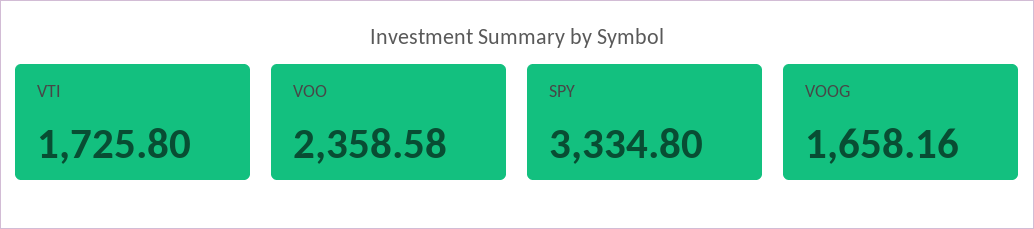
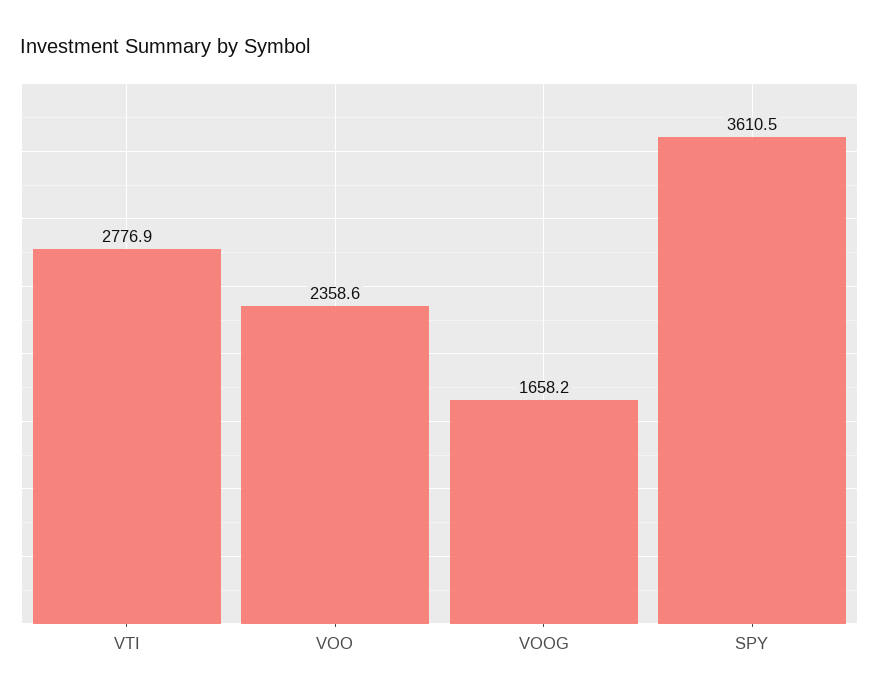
VTI: 1725.8 -> 2776.9
SPY: 3334.8 -> 3610.5

